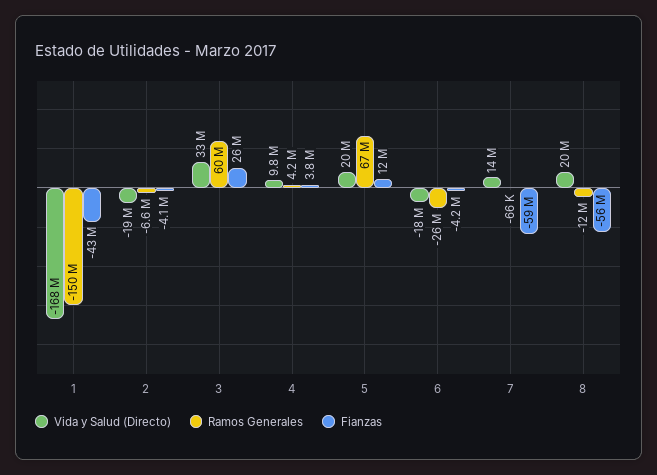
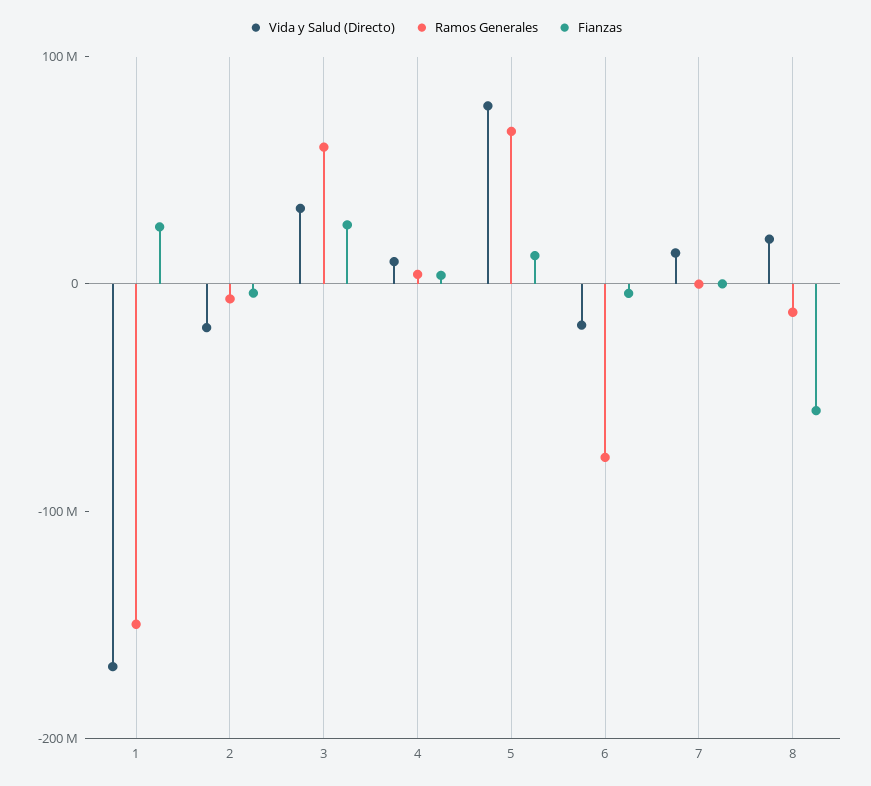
Fianzas, 1: -43000000 -> 20000000
Vida y Salud (Directo), 5: 20000000 -> 80000000
Ramos Generales, 6: -26000000 -> -80000000
Fianzas, 7: -59000000 -> 0

